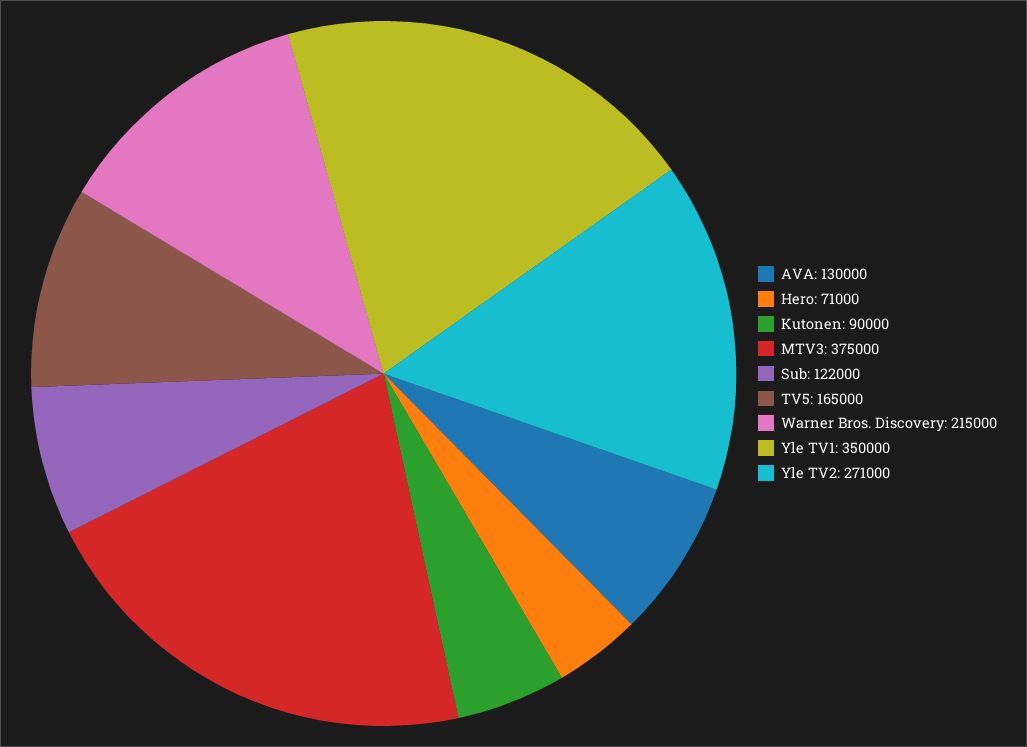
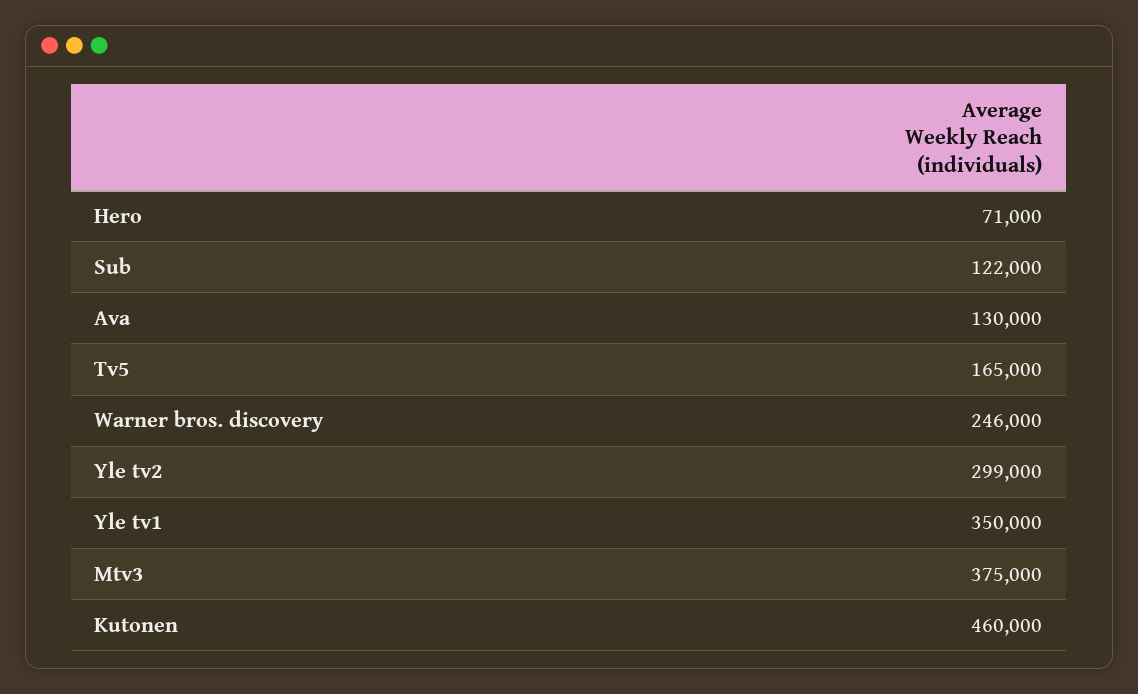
Kutonen: 90000 -> 460000
Warner Bros. Discovery: 215000 -> 246000
Yle TV2: 271000 -> 299000

